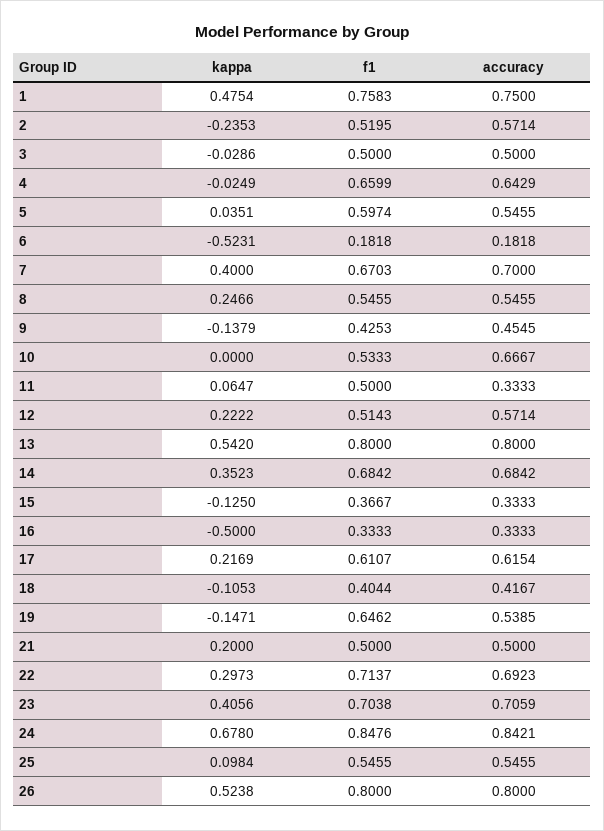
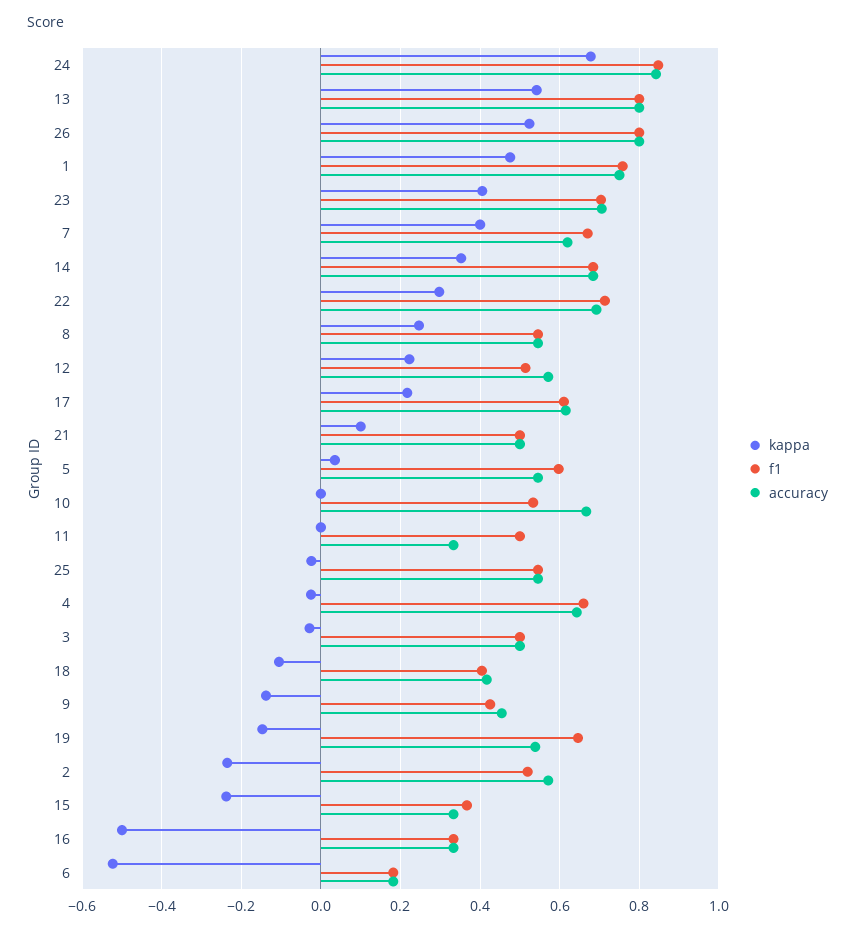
accuracy, 7: 0.7 -> 0.62
kappa, 11: 0.0647 -> 0
kappa, 15: -0.125 -> -0.24
kappa, 21: 0.2 -> 0.1
kappa, 25: 0.0984 -> -0.02

